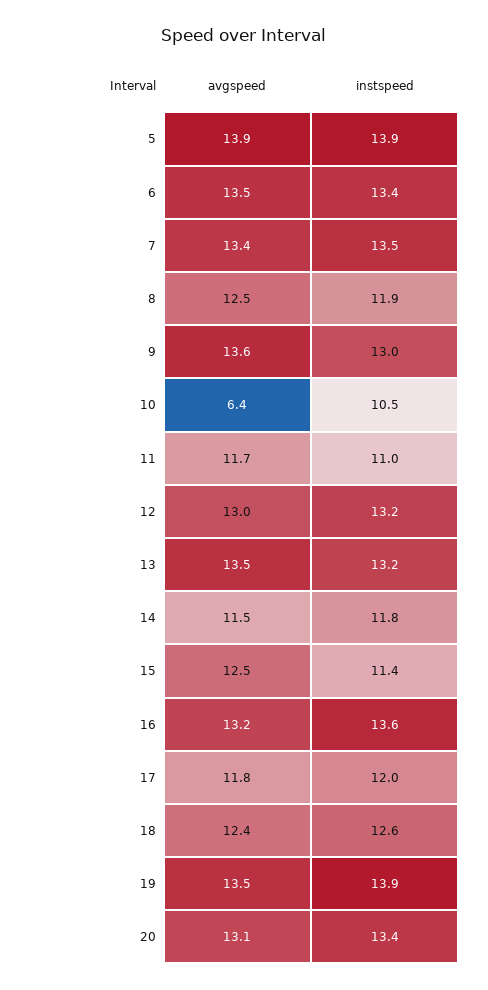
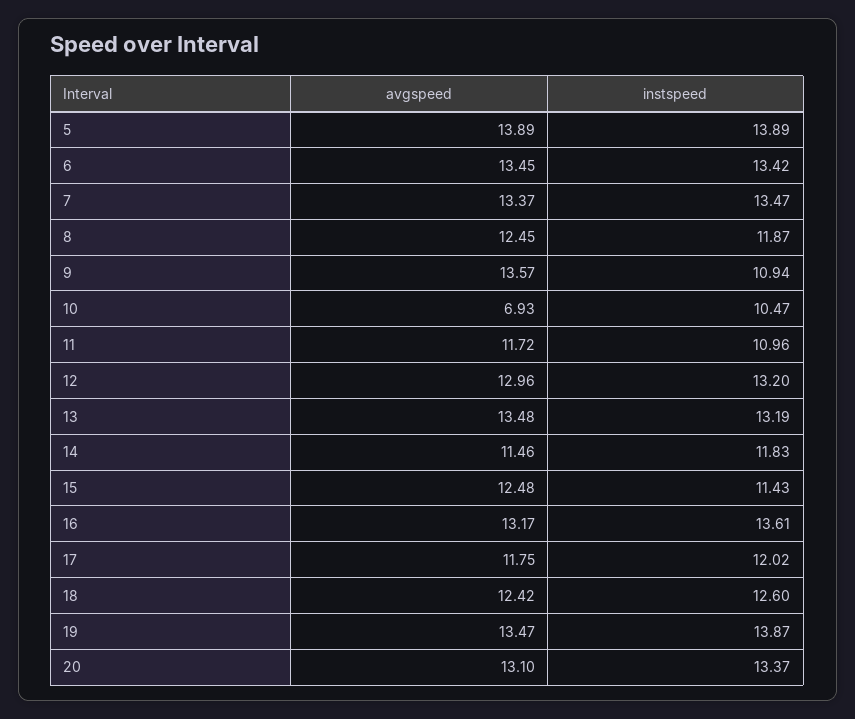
instspeed, 9: 13 -> 10.94
avgspeed, 10: 6.4 -> 6.93

